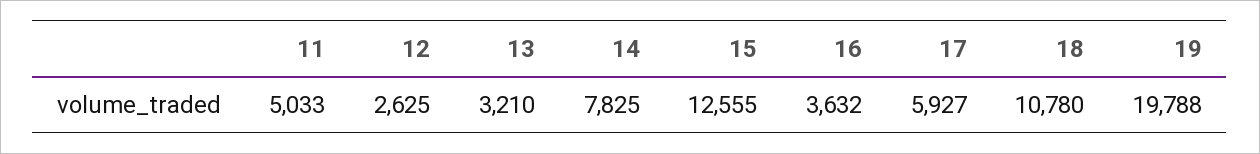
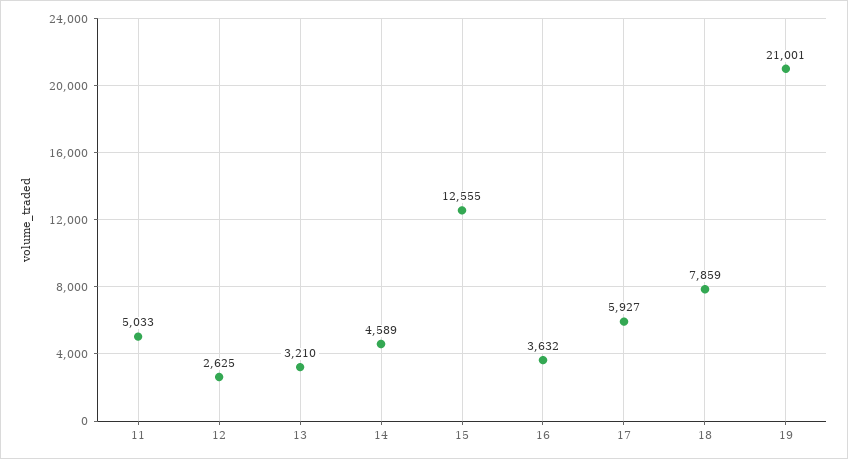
14: 7825 -> 4589
18: 10780 -> 7859
19: 19788 -> 21001

